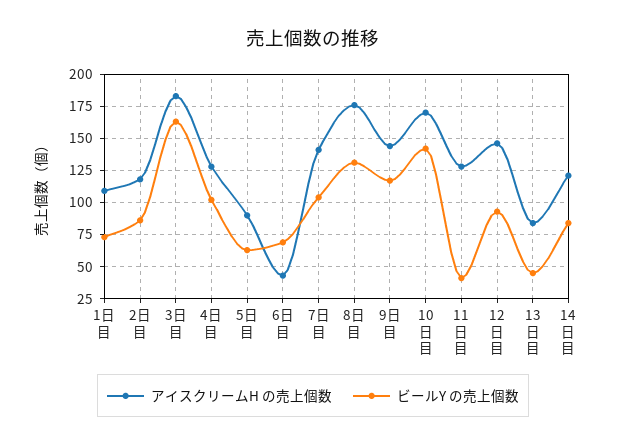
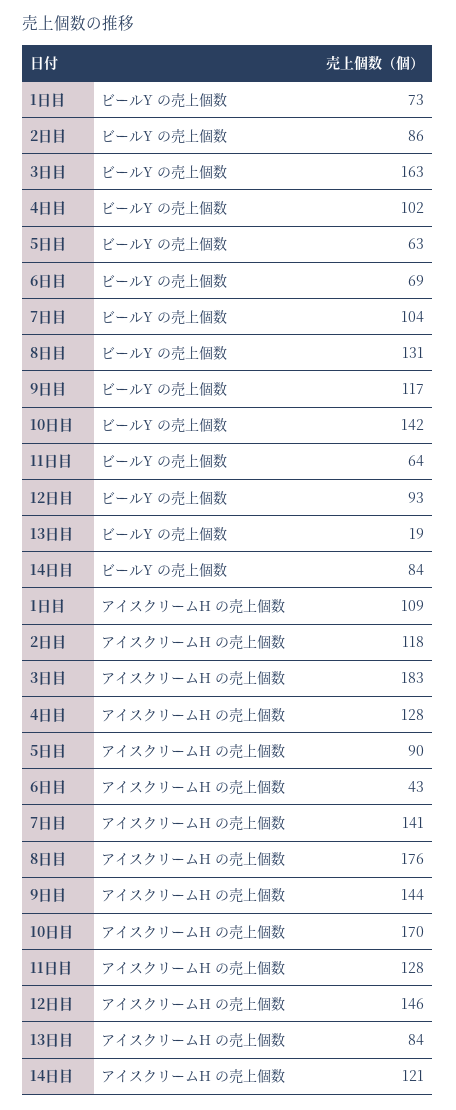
ビールY の売上個数, 11日目: 40 -> 64
ビールY の売上個数, 13日目: 45 -> 19

